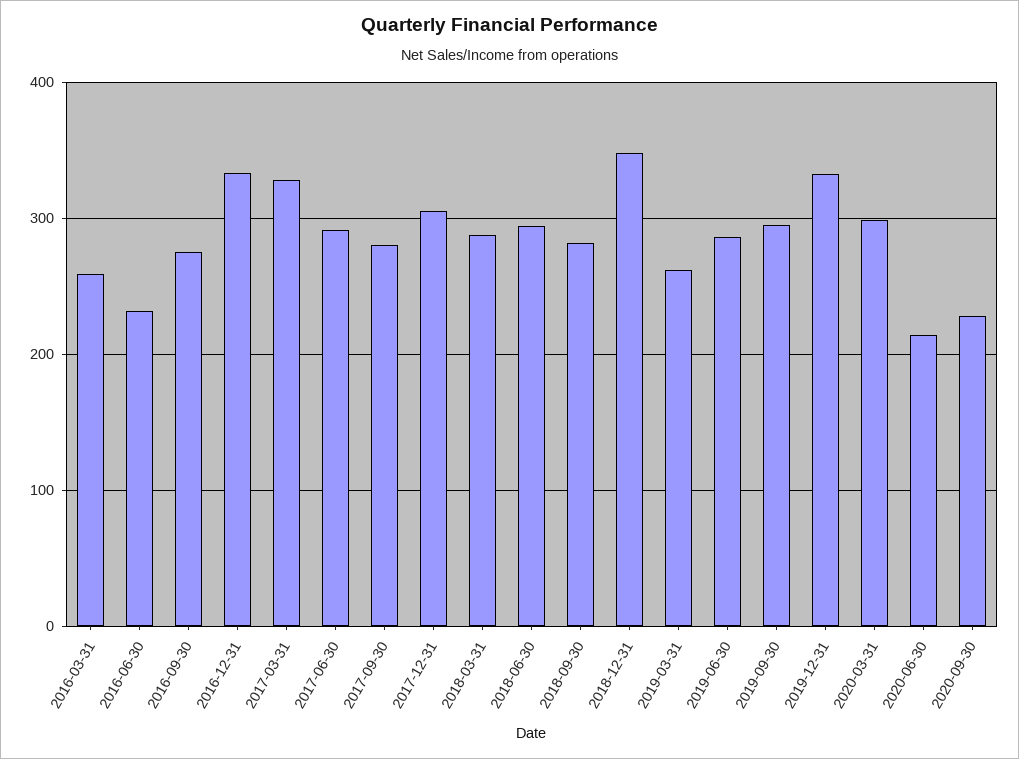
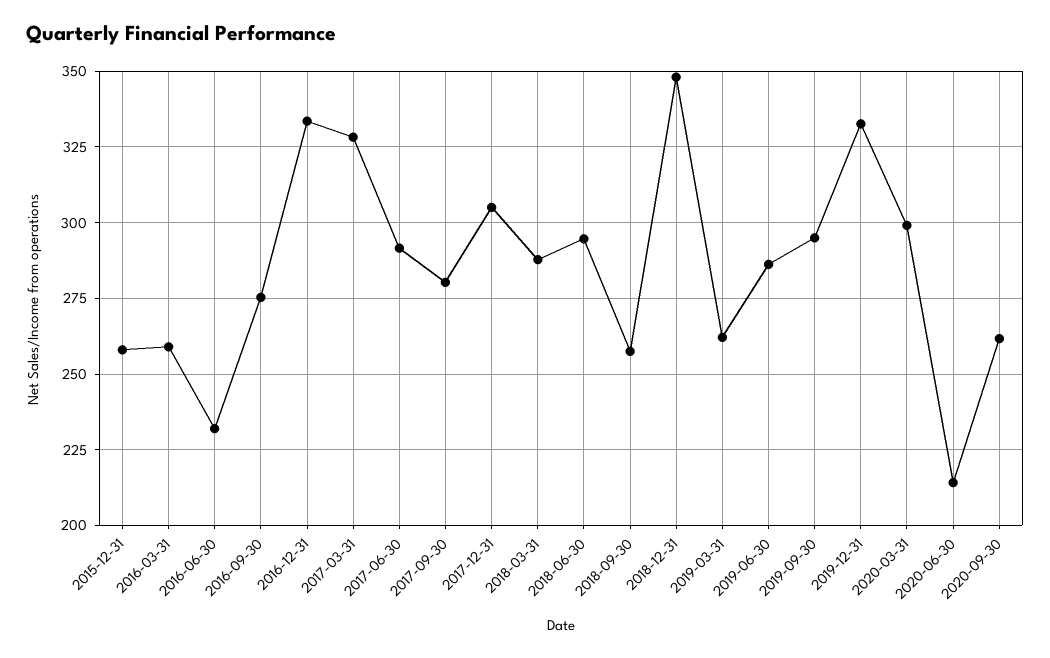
2018-09-30: 280 -> 257.5
2020-09-30: 230 -> 262.5
2015-12-31: none -> 257.5

